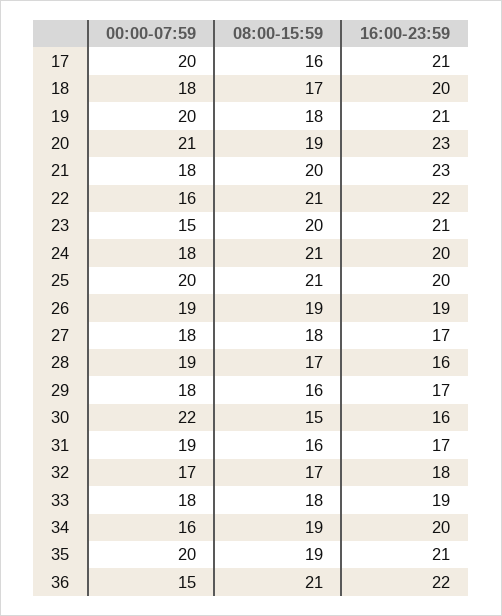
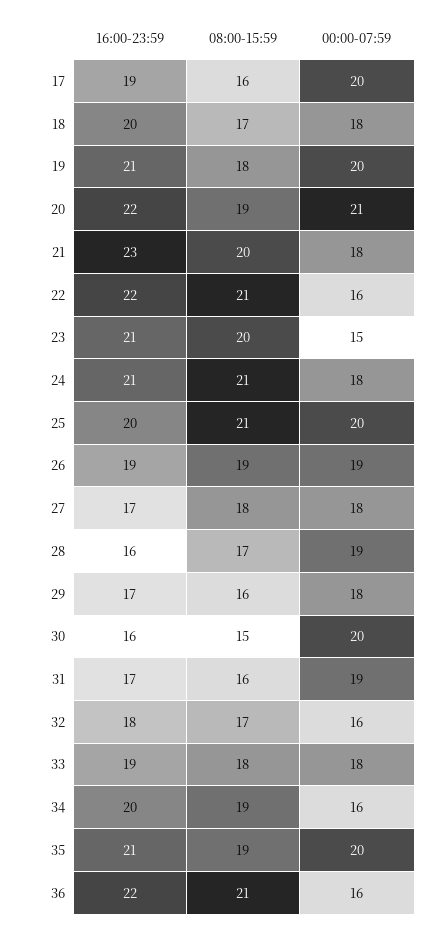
16:00-23:59, 17: 21 -> 19
16:00-23:59, 20: 23 -> 22
16:00-23:59, 24: 20 -> 21
00:00-07:59, 30: 22 -> 20
00:00-07:59, 32: 17 -> 16
00:00-07:59, 36: 15 -> 16

